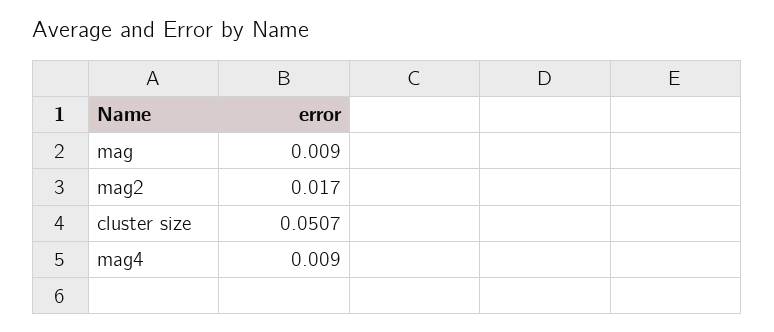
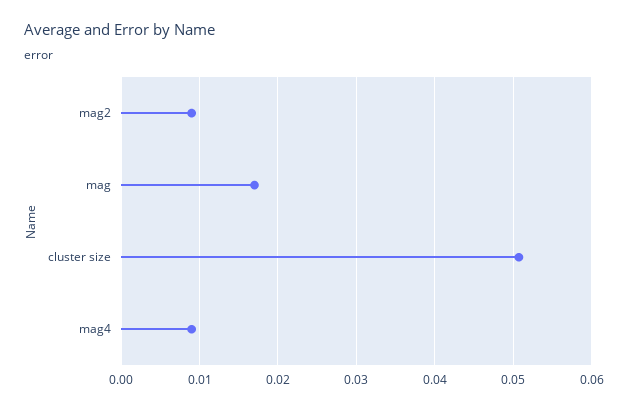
mag: 0.009 -> 0.017
mag2: 0.017 -> 0.009

